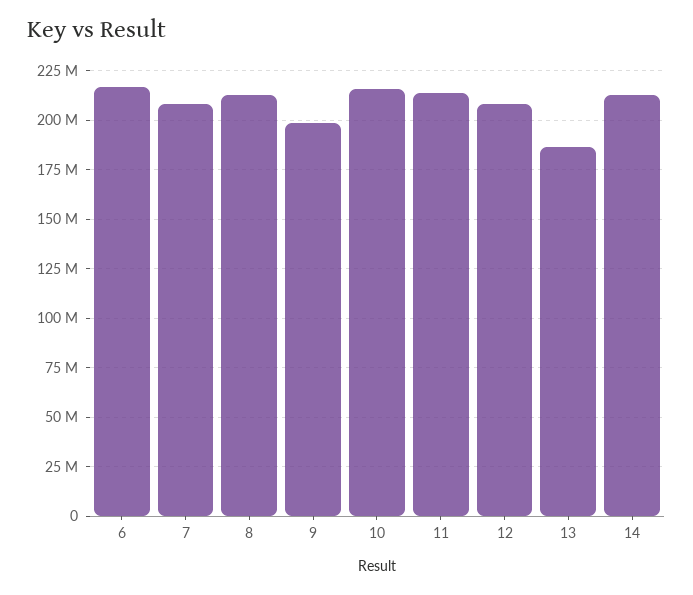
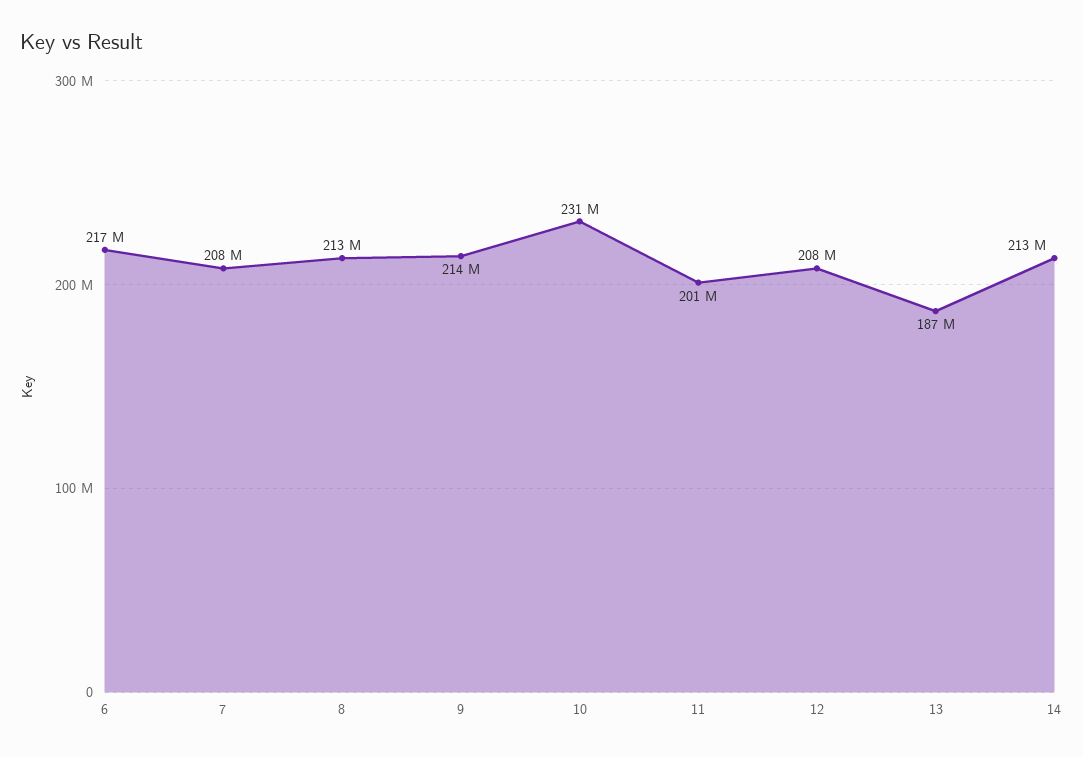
9: 200000000 -> 214000000
10: 215000000 -> 231000000
11: 215000000 -> 201000000

